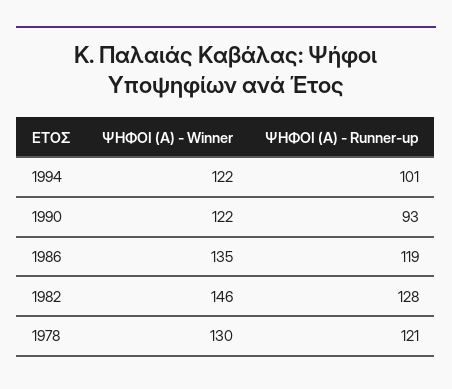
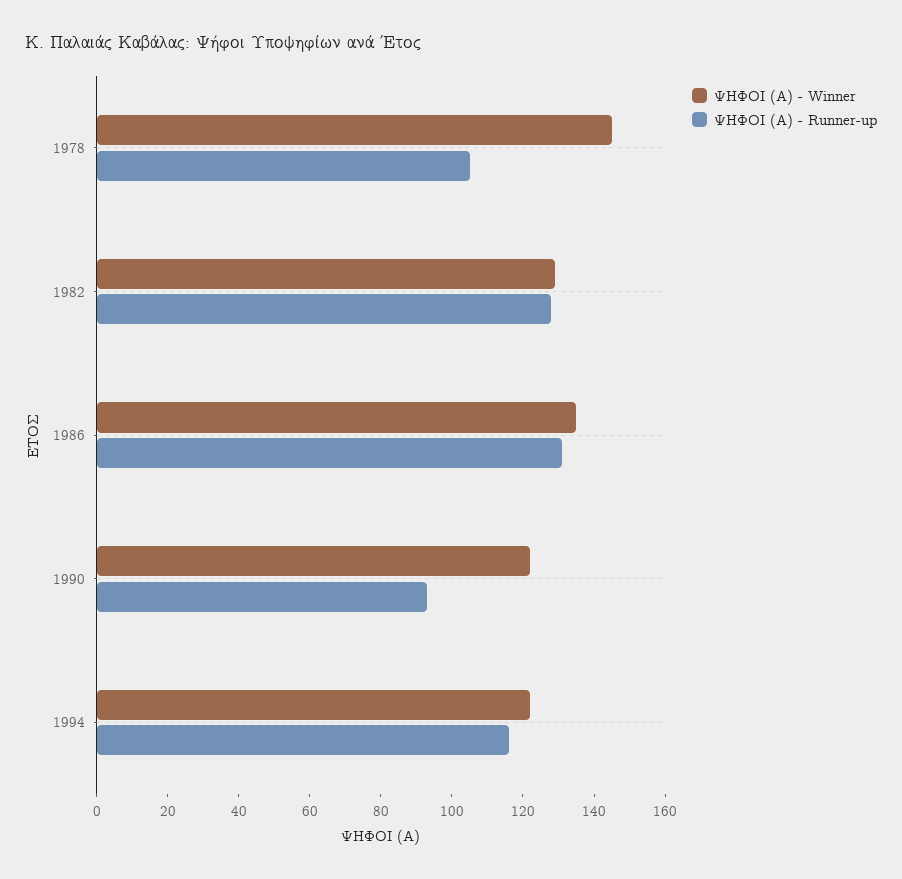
ΨΗΦΟΙ (Α) - Runner-up, 1994: 101 -> 115
ΨΗΦΟΙ (Α) - Runner-up, 1986: 119 -> 130
ΨΗΦΟΙ (Α) - Winner, 1982: 146 -> 130
ΨΗΦΟΙ (Α) - Winner, 1978: 130 -> 145
ΨΗΦΟΙ (Α) - Runner-up, 1978: 121 -> 105

